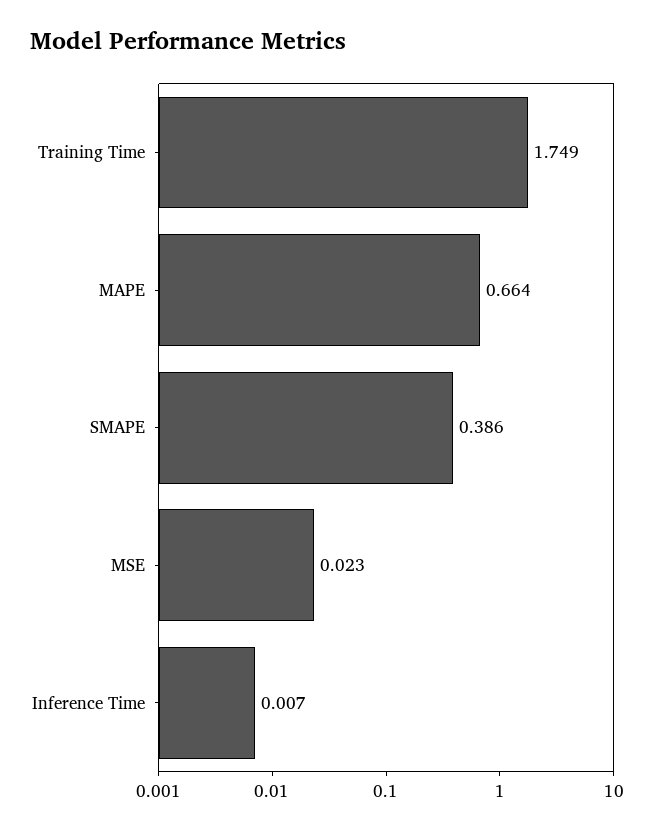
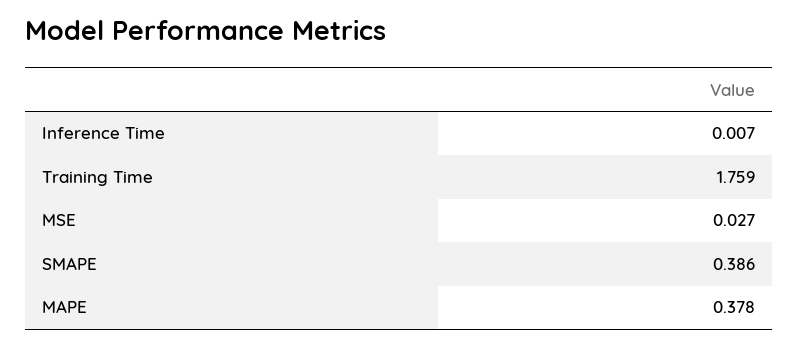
Training Time: 1.749 -> 1.759
MAPE: 0.664 -> 0.378
MSE: 0.023 -> 0.027

